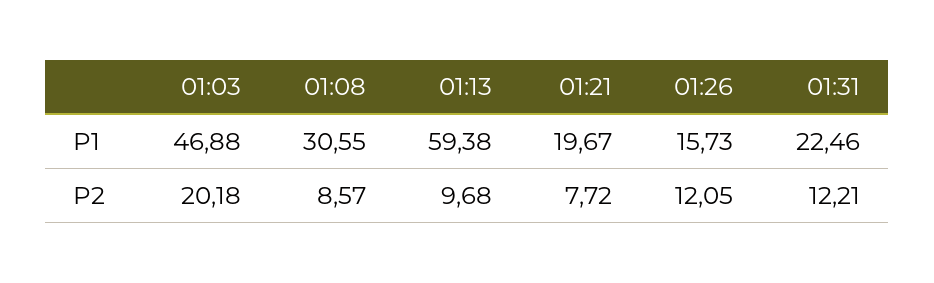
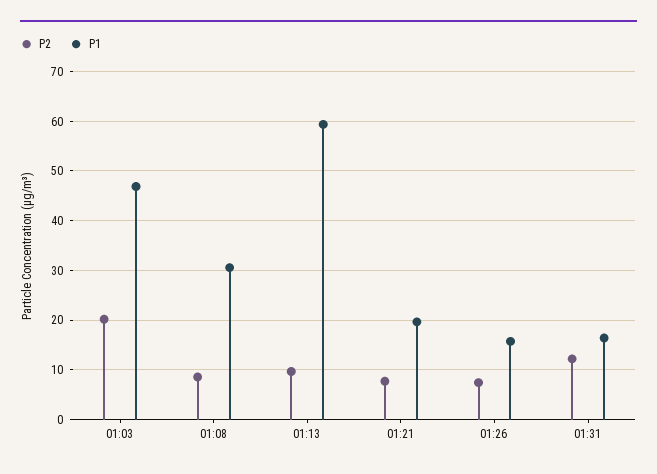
P1, 01:31: 22.46 -> 16
P2, 01:26: 12.05 -> 8

